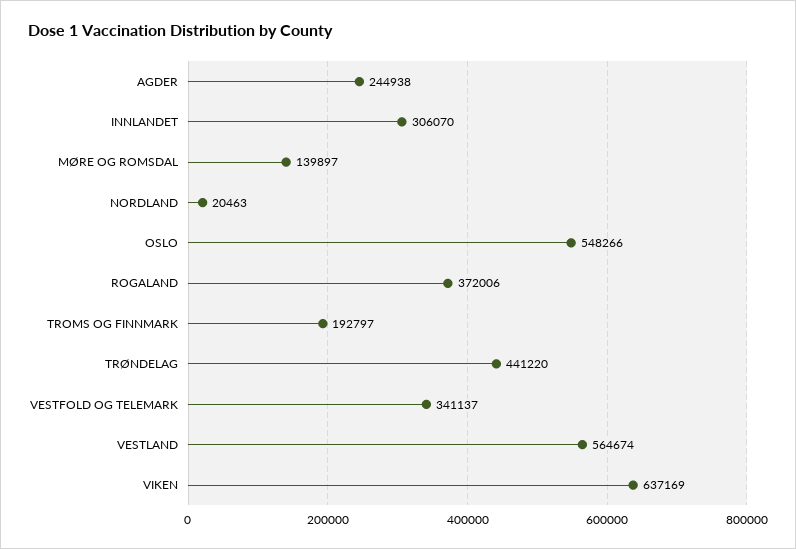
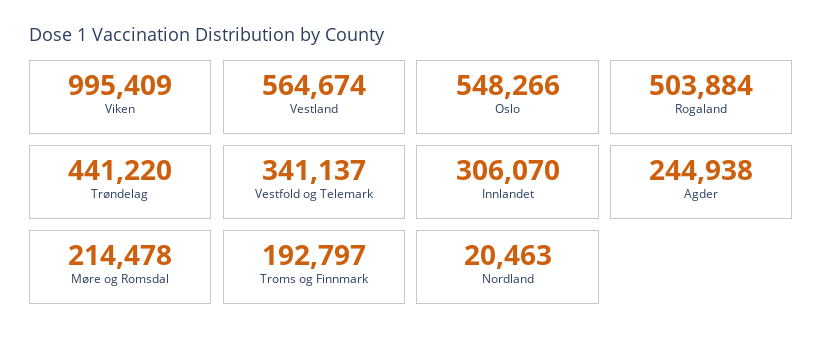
MØRE OG ROMSDAL: 139897 -> 214478
ROGALAND: 372006 -> 503884
VIKEN: 637169 -> 995409

